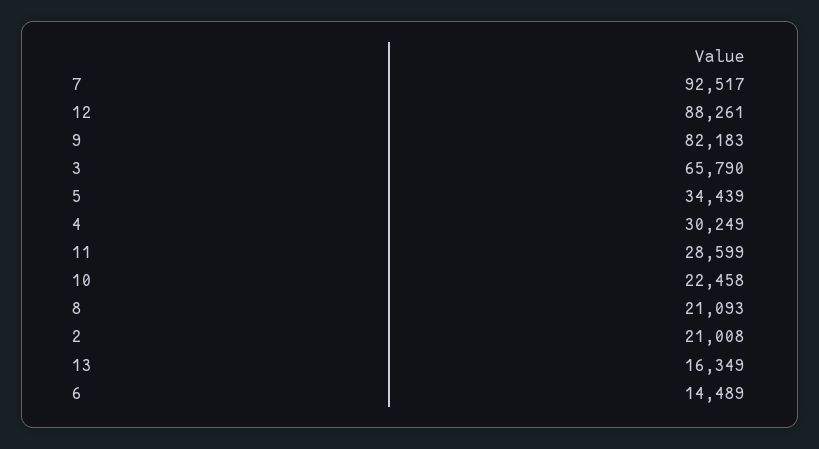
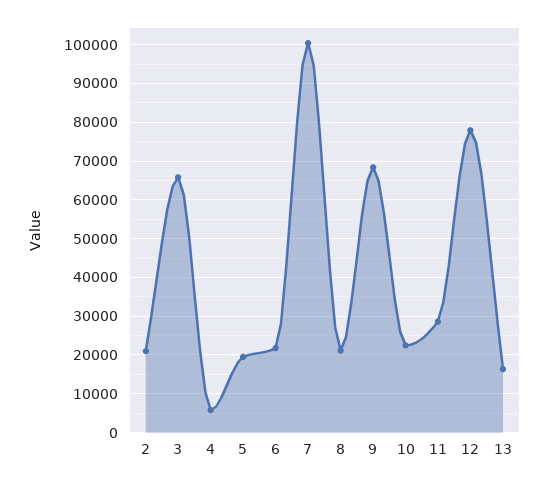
7: 92517 -> 100000
12: 88261 -> 78000
9: 82183 -> 68000
5: 34439 -> 20000
4: 30249 -> 6000
6: 14489 -> 22000

